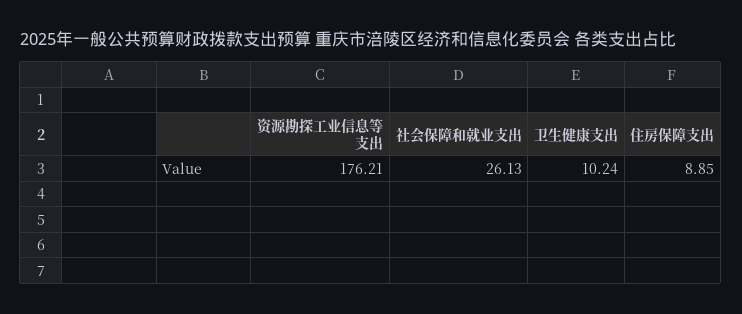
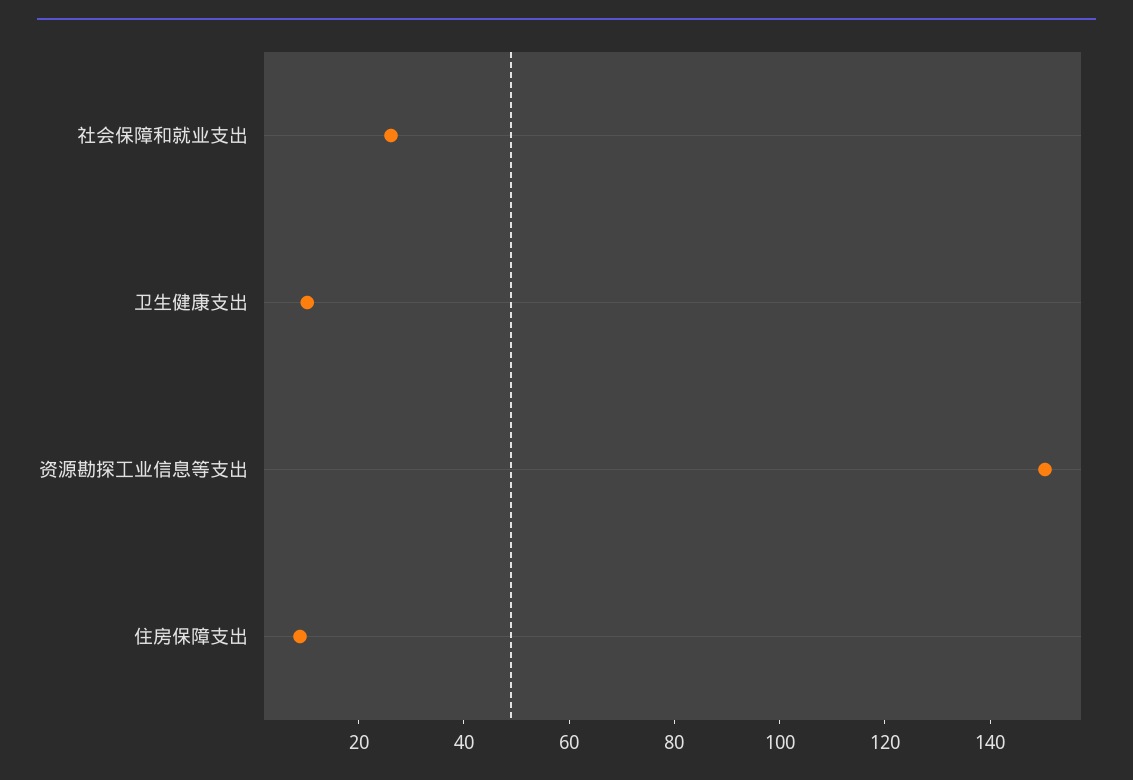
资源勘探工业信息等支出: 176.21 -> 150

